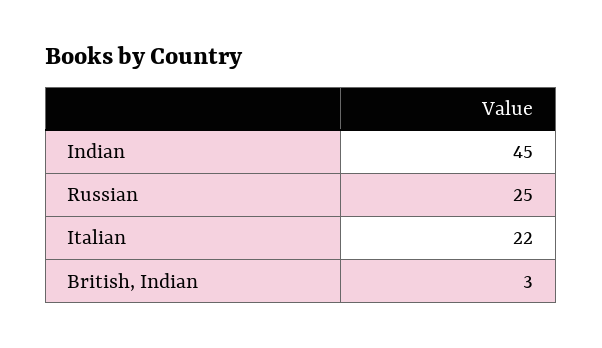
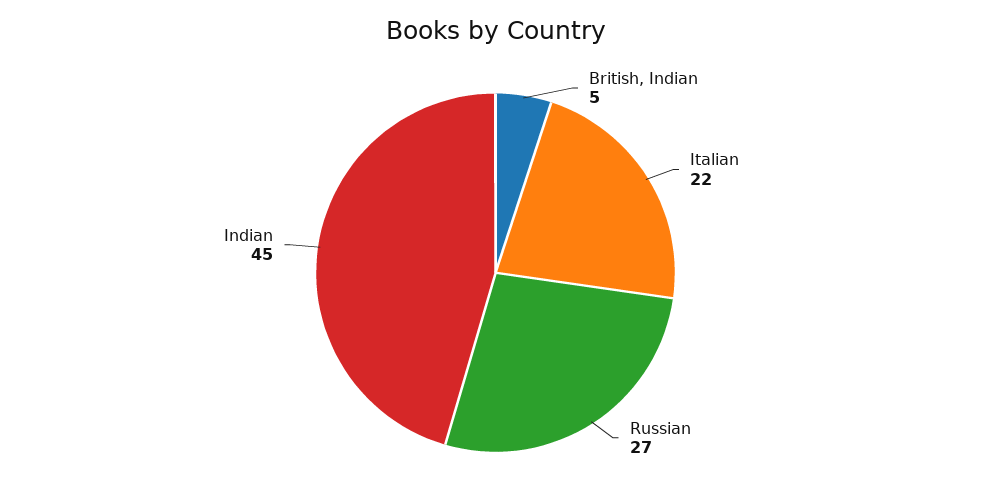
Russian: 25 -> 27
British, Indian: 3 -> 5

